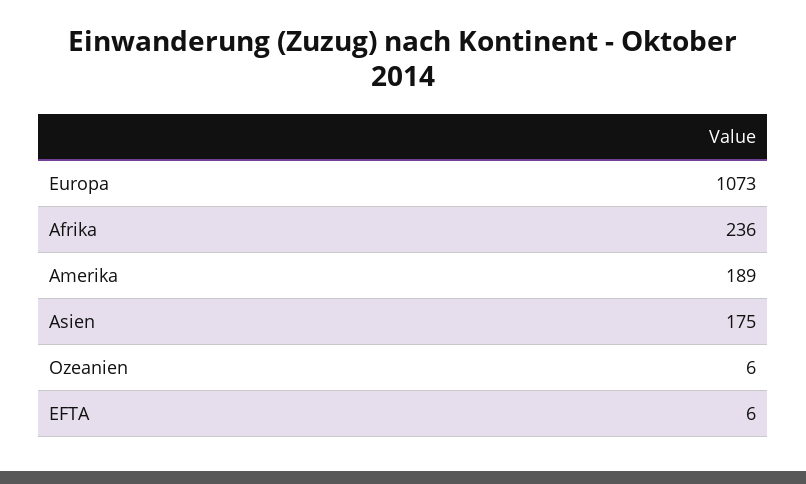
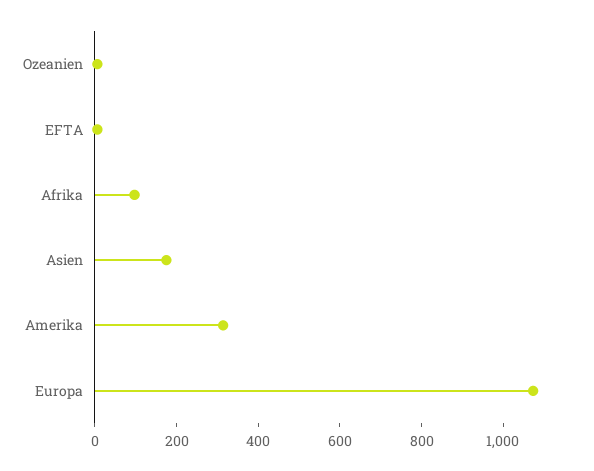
Afrika: 236 -> 100
Amerika: 189 -> 300

